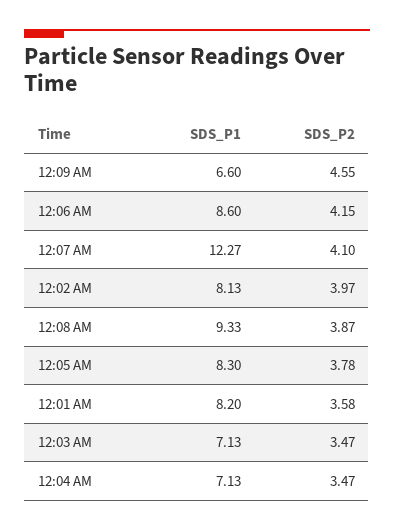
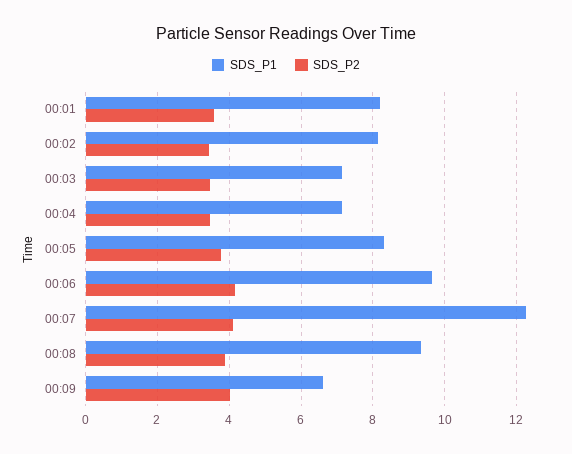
SDS_P2, 12:09 AM: 4.55 -> 4
SDS_P1, 12:06 AM: 8.6 -> 9.6
SDS_P2, 12:02 AM: 3.97 -> 3.4

